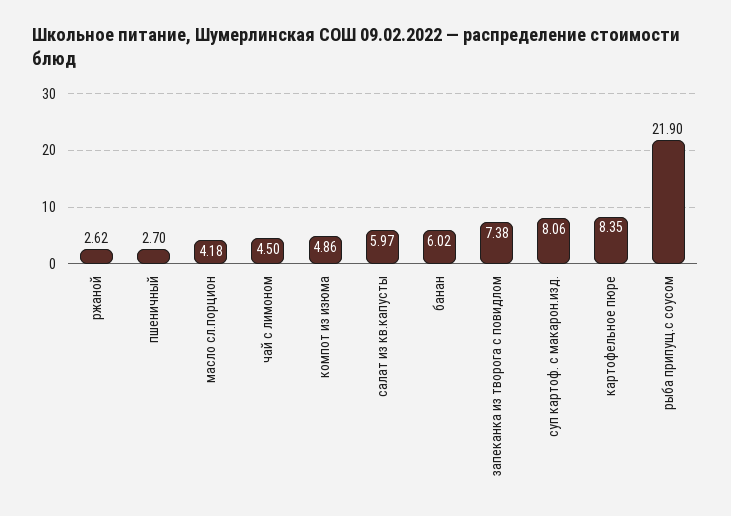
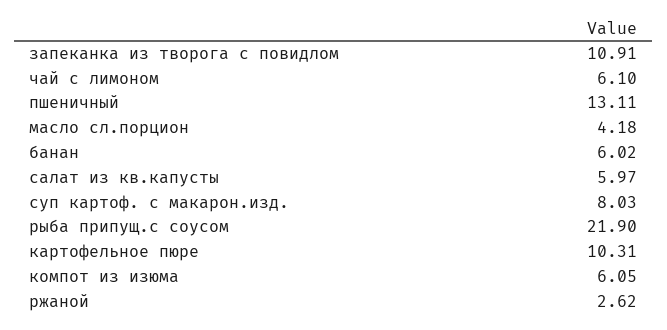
пшеничный: 2.7 -> 13.11
чай с лимоном: 4.5 -> 6.1
компот из изюма: 4.86 -> 6.05
запеканка из творога с повидлом: 7.38 -> 10.91
суп картоф. с макарон.изд.: 8.06 -> 8.03
картофельное пюре: 8.35 -> 10.31

